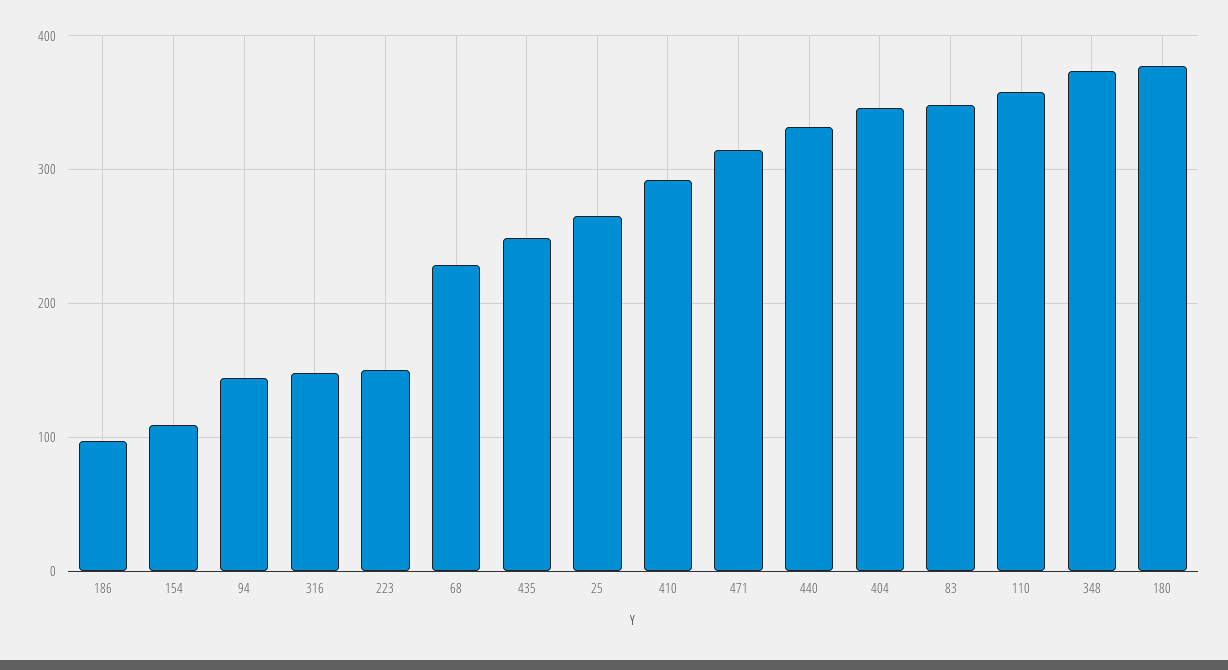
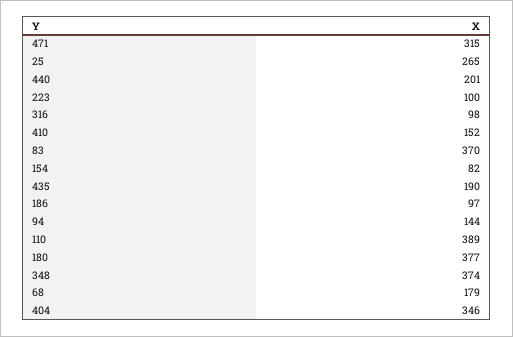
154: 110 -> 82
316: 150 -> 98
223: 150 -> 100
68: 230 -> 179
435: 250 -> 190
410: 290 -> 152
440: 330 -> 201
83: 350 -> 370
110: 360 -> 389

